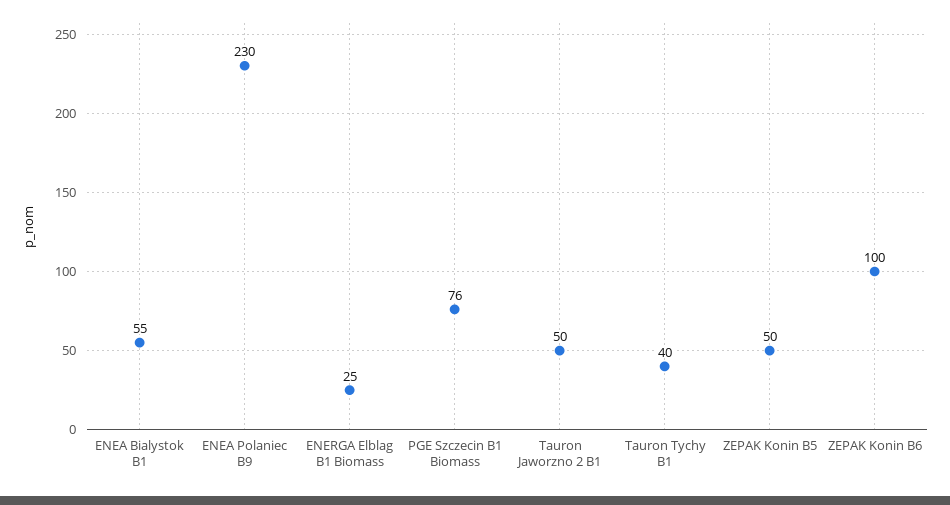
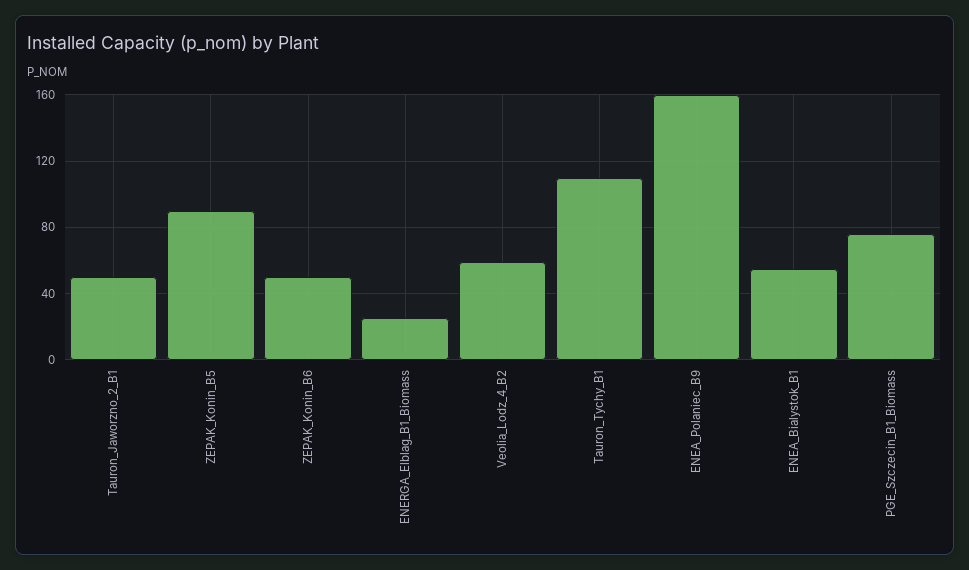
ENEA Polaniec B9: 230 -> 160
Tauron Tychy B1: 40 -> 110
ZEPAK Konin B5: 50 -> 90
ZEPAK Konin B6: 100 -> 50
Veolia_Lodz_4_B2: none -> 60

